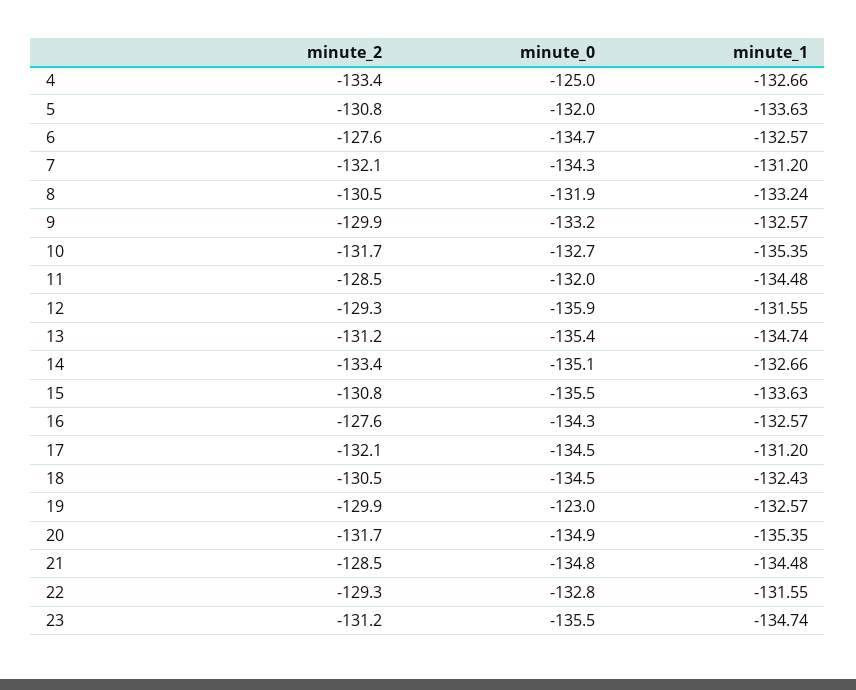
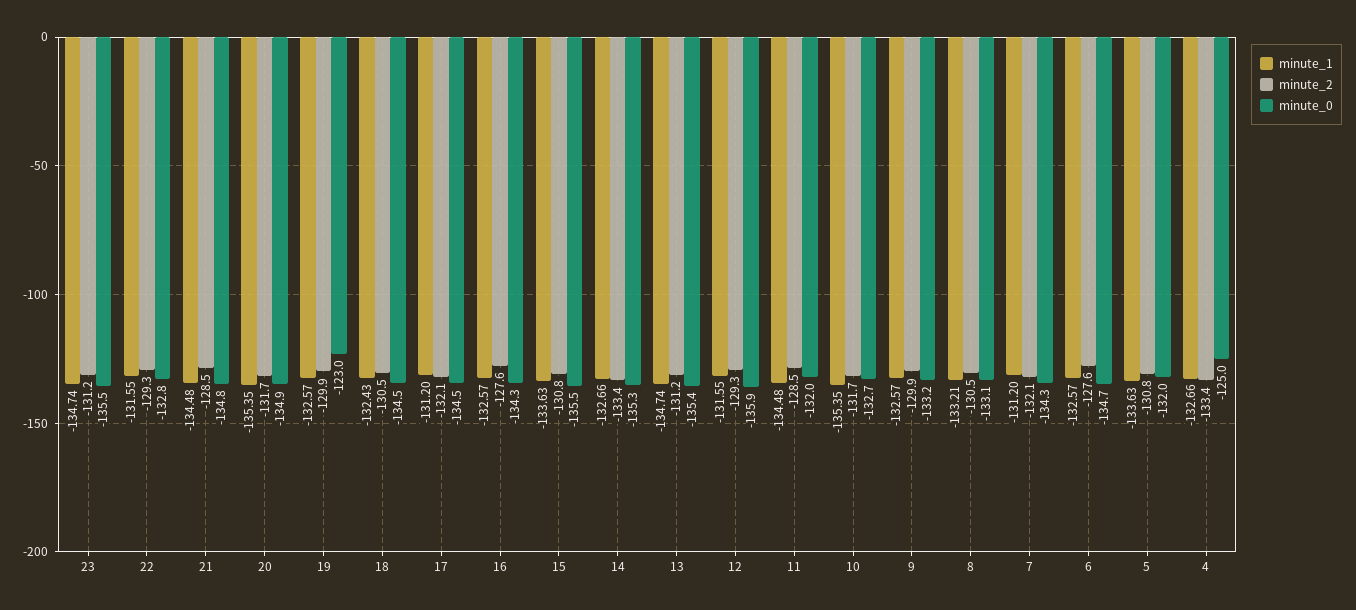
minute_0, 8: -131.9 -> -133.1
minute_1, 8: -133.24 -> -133.21
minute_0, 14: -135.1 -> -135.3

